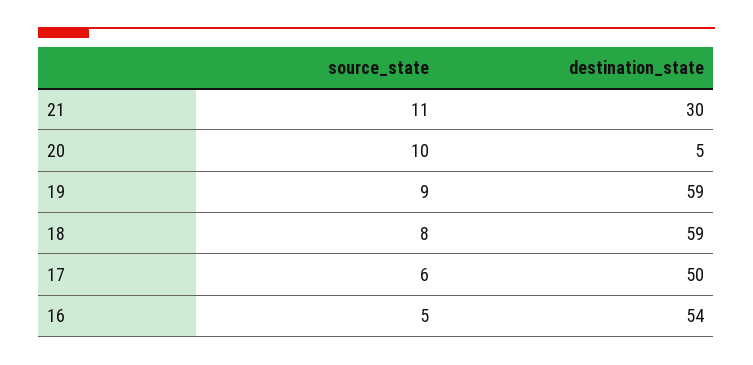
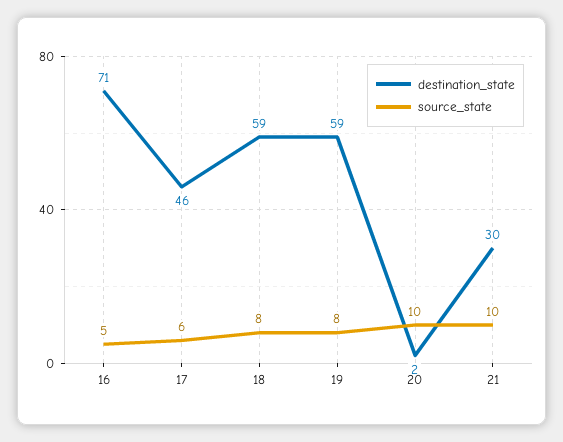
source_state, 21: 11 -> 10
destination_state, 20: 5 -> 2
source_state, 19: 9 -> 8
destination_state, 17: 50 -> 46
destination_state, 16: 54 -> 71

